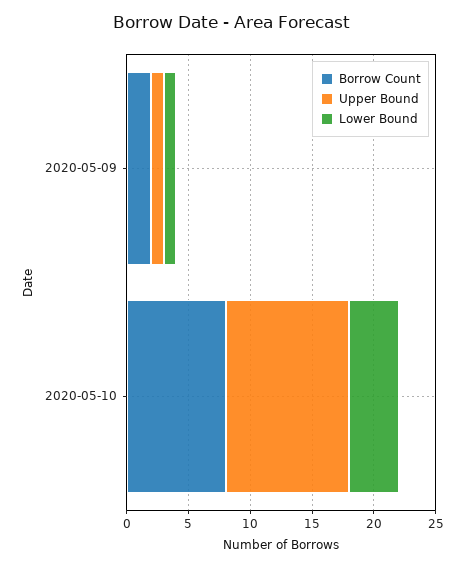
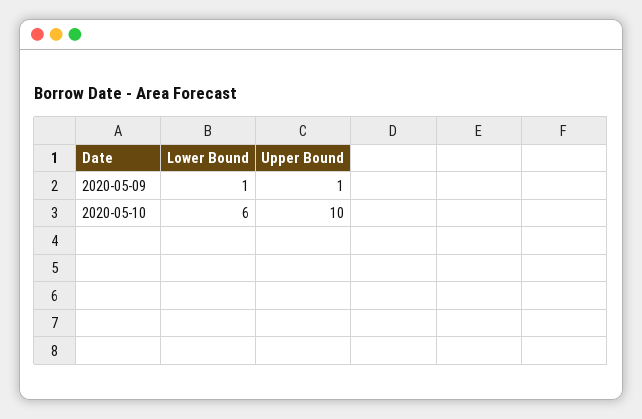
Borrow Count, 2020-05-09: 2 -> none
Borrow Count, 2020-05-10: 8 -> none
Lower Bound, 2020-05-10: 4 -> 6

